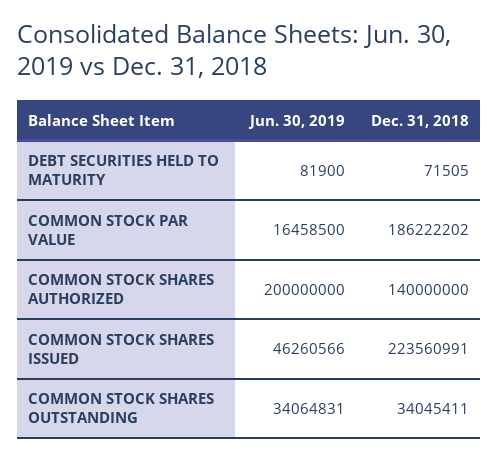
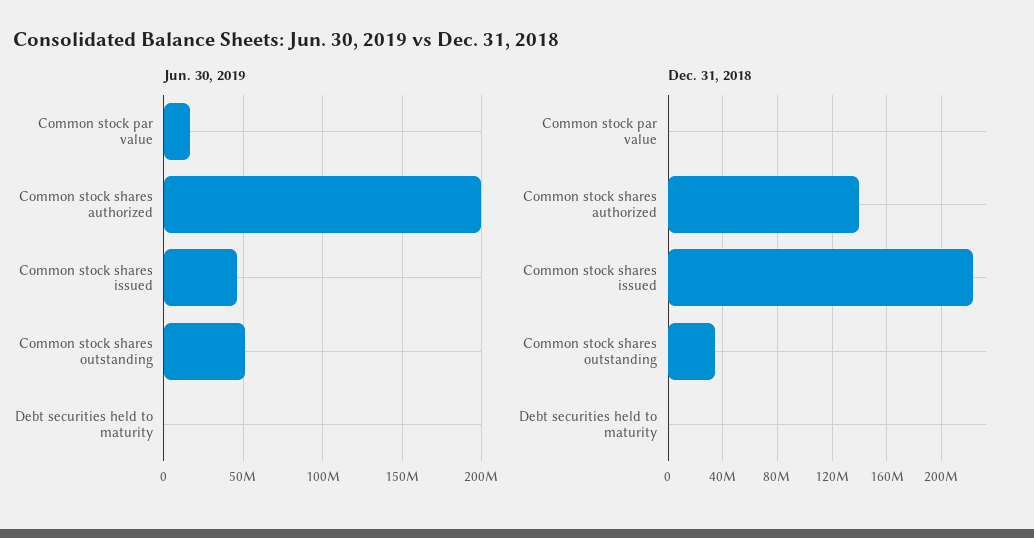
Dec. 31, 2018, COMMON STOCK PAR VALUE: 186222202 -> 0
Jun. 30, 2019, COMMON STOCK SHARES OUTSTANDING: 34064831 -> 50000000

